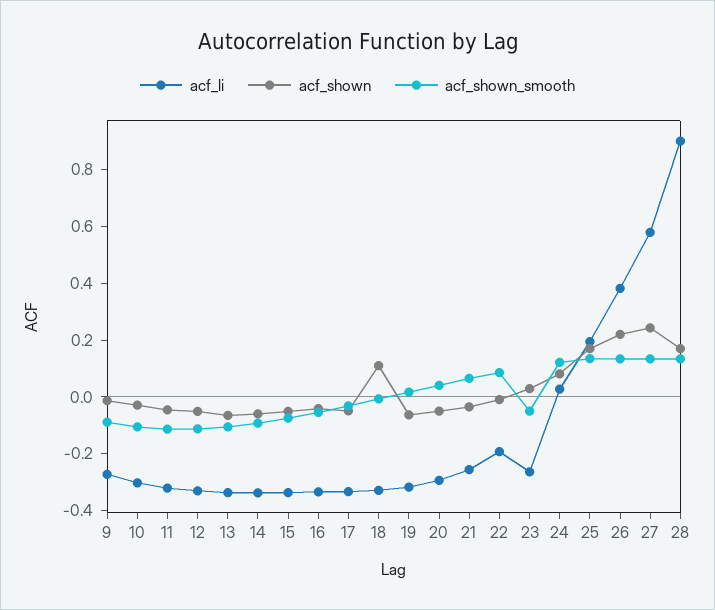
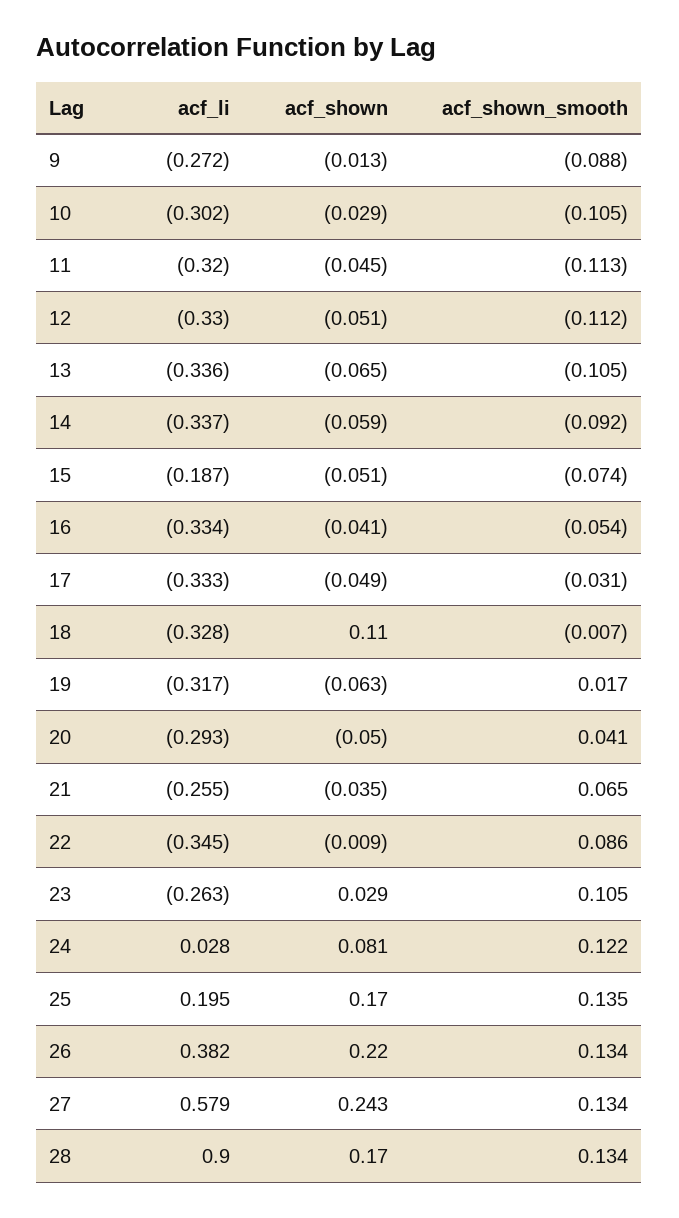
acf_li, 15: -0.35 -> -0.187
acf_li, 22: -0.2 -> -0.345
acf_shown_smooth, 23: -0.05 -> 0.105

